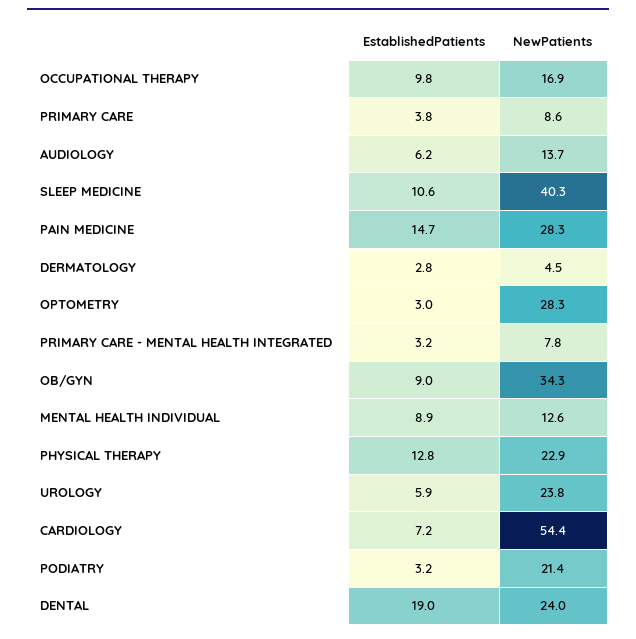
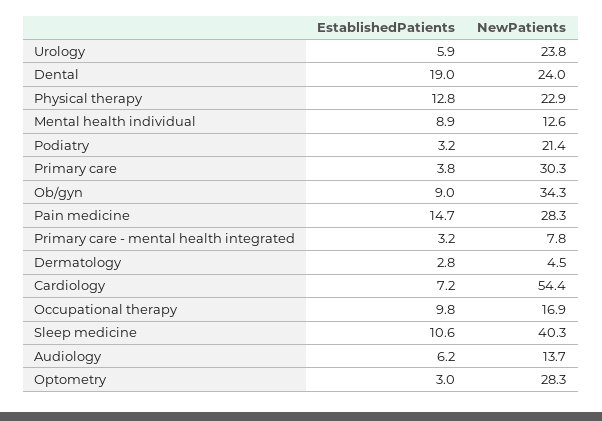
NewPatients, PRIMARY CARE: 8.6 -> 30.3

